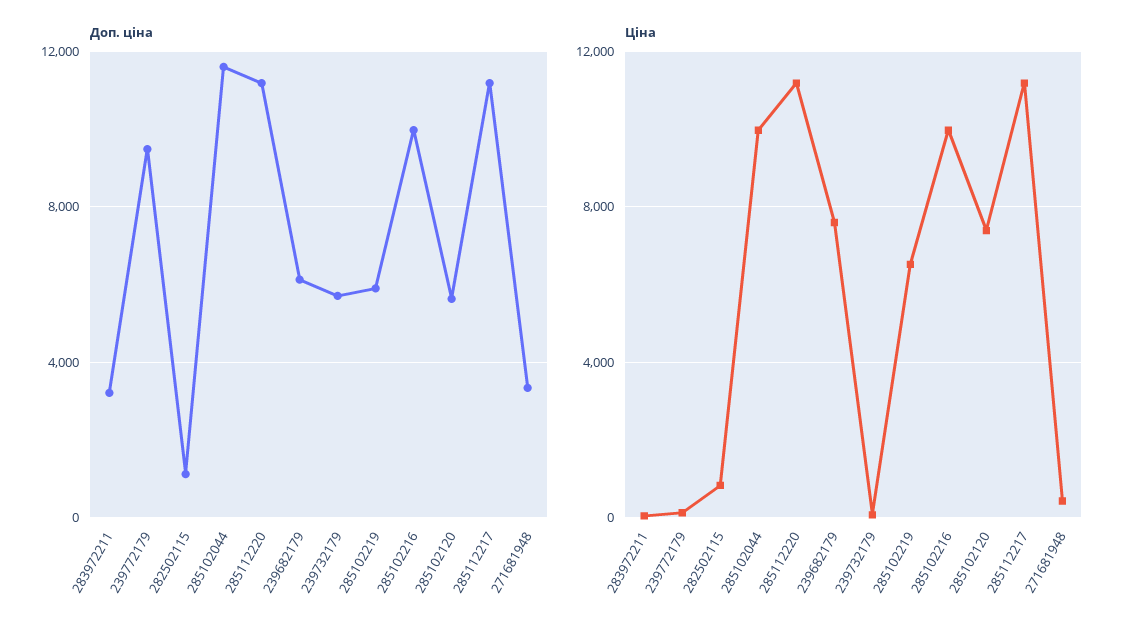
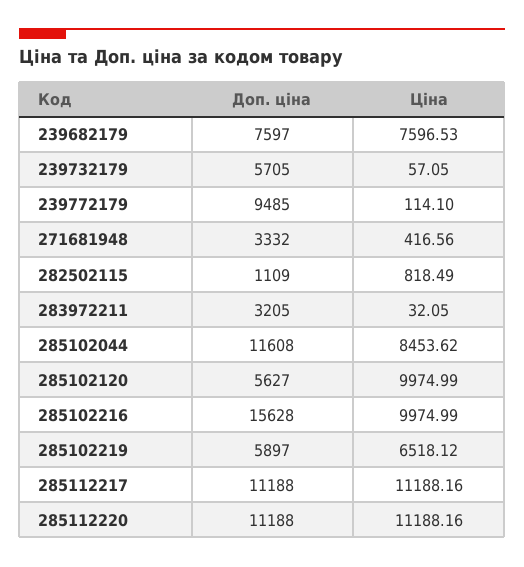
Доп. ціна, 239682179: 6000 -> 7597
Доп. ціна, 285102216: 10000 -> 15628
Ціна, 285102044: 10000 -> 8453.62
Ціна, 285102120: 7500 -> 9974.99

